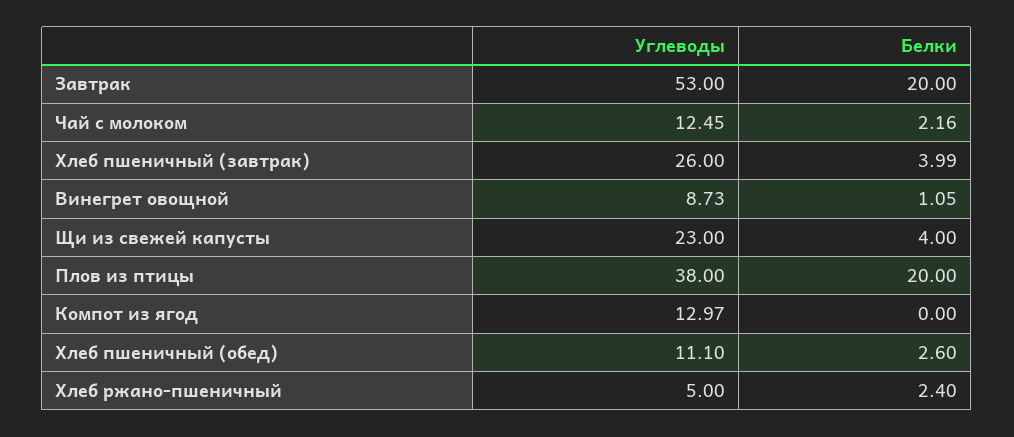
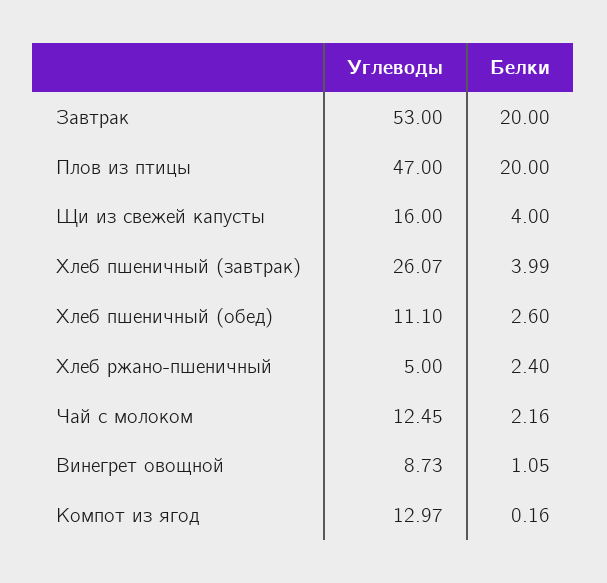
Углеводы, Хлеб пшеничный (завтрак): 26 -> 26.07
Углеводы, Щи из свежей капусты: 23 -> 16
Углеводы, Плов из птицы: 38 -> 47
Белки, Компот из ягод: 0 -> 0.16

